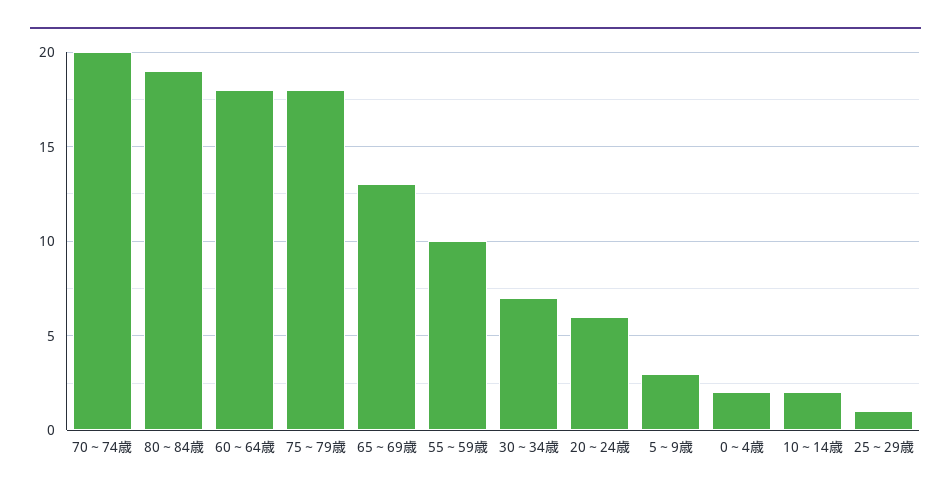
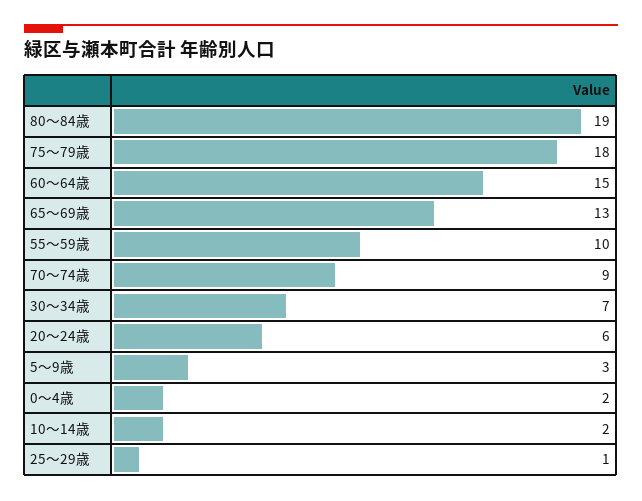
70～74歳: 20 -> 9
60～64歳: 18 -> 15

